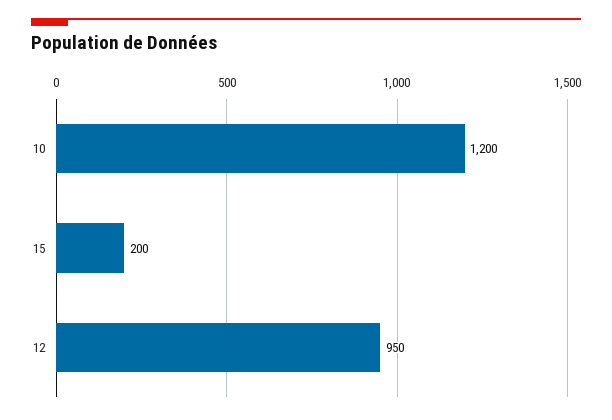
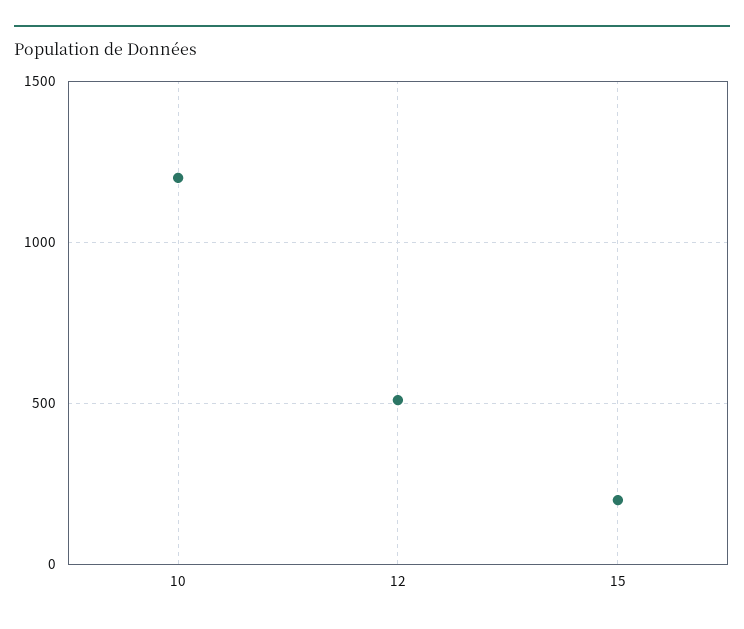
12: 950 -> 500

